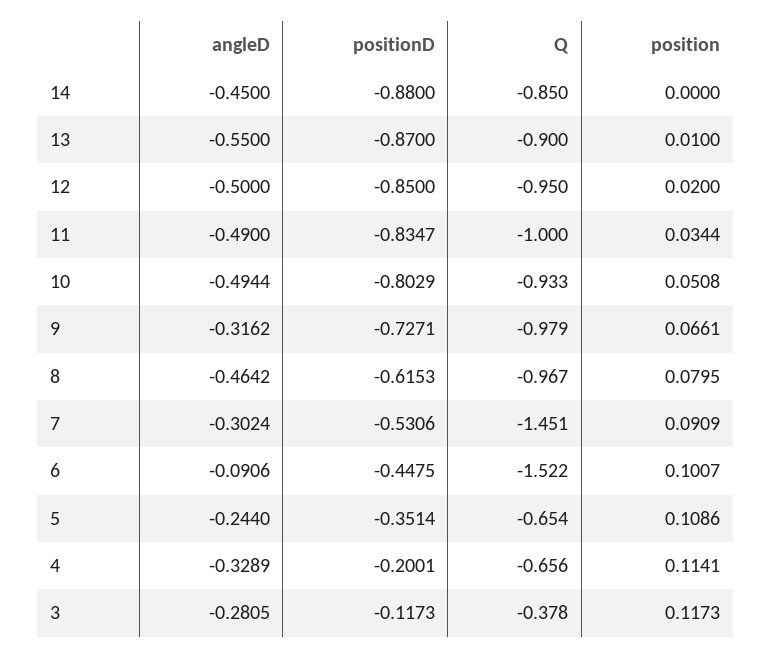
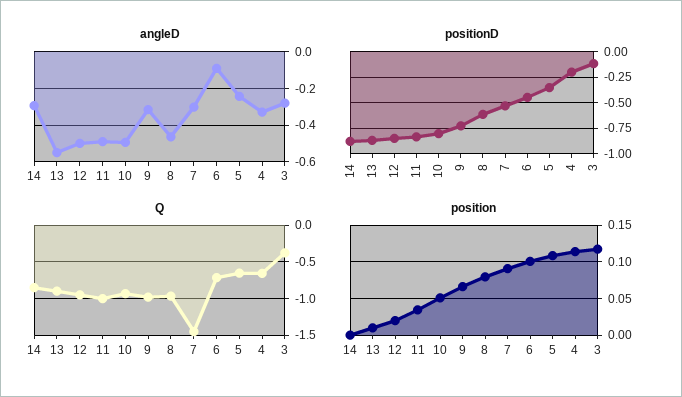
angleD, 14: -0.45 -> -0.3
Q, 6: -1.522 -> -0.7

